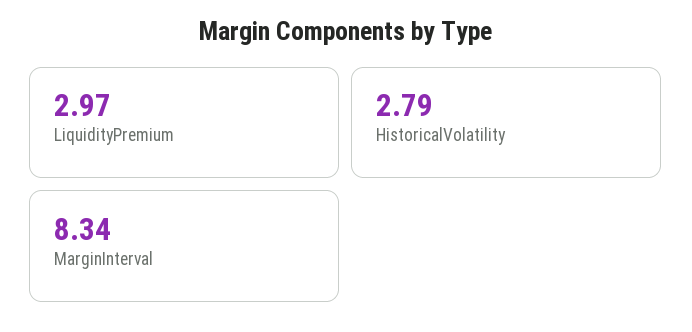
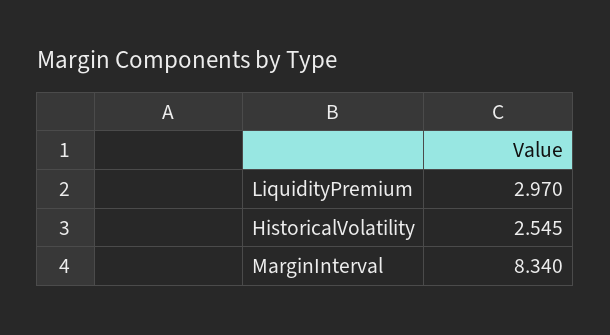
HistoricalVolatility: 2.79 -> 2.545

